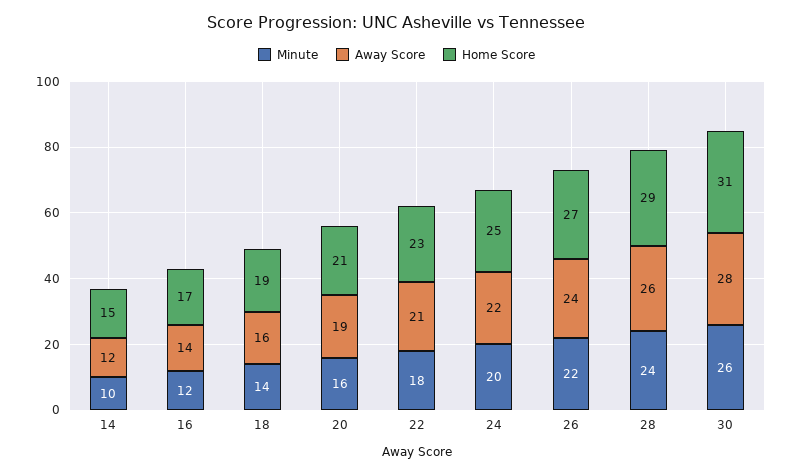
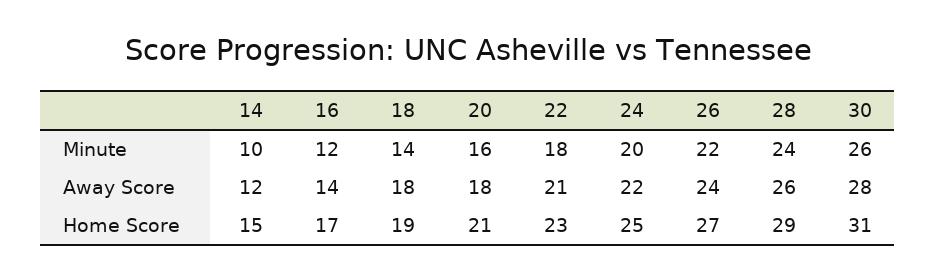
Away Score, 18: 16 -> 18
Away Score, 20: 19 -> 18

